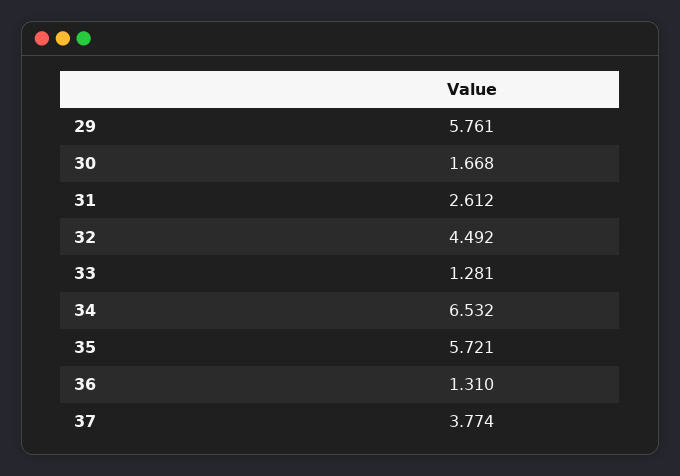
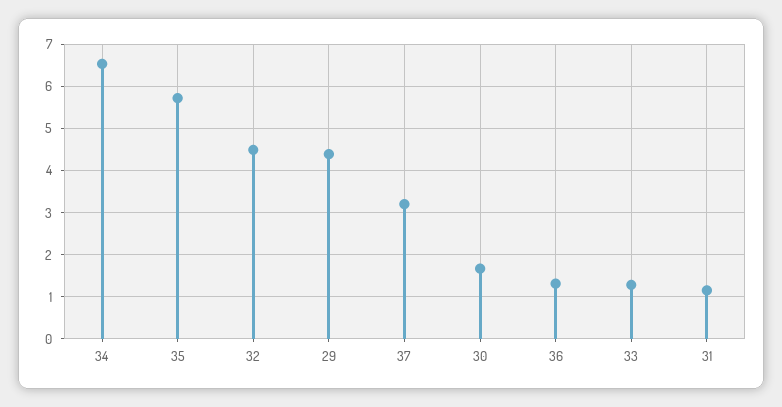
29: 5.761 -> 4.4
31: 2.612 -> 1.2
37: 3.774 -> 3.2

